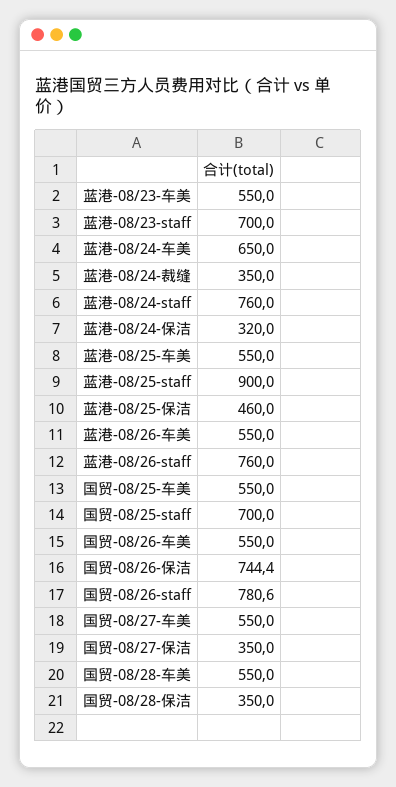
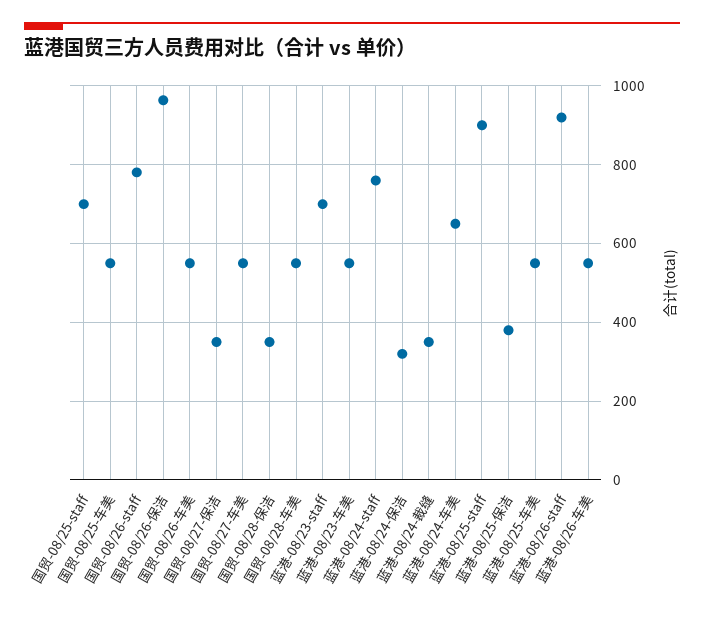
蓝港-08/25-保洁: 460 -> 380
蓝港-08/26-staff: 760 -> 920
国贸-08/26-保洁: 744.4 -> 960

